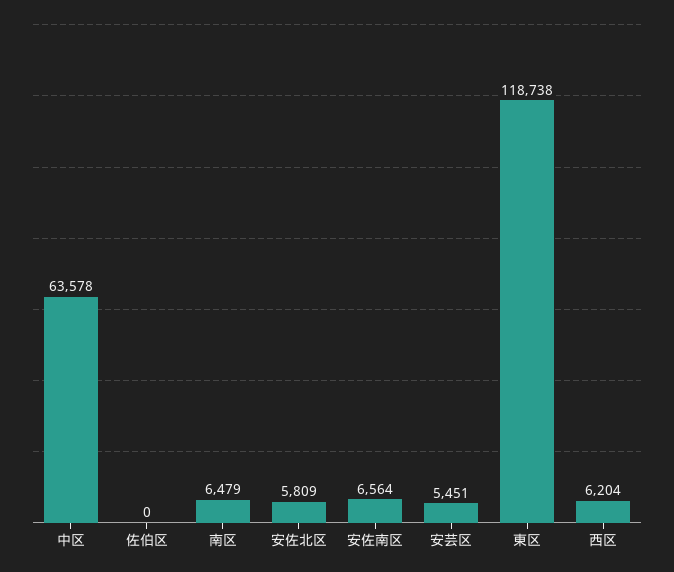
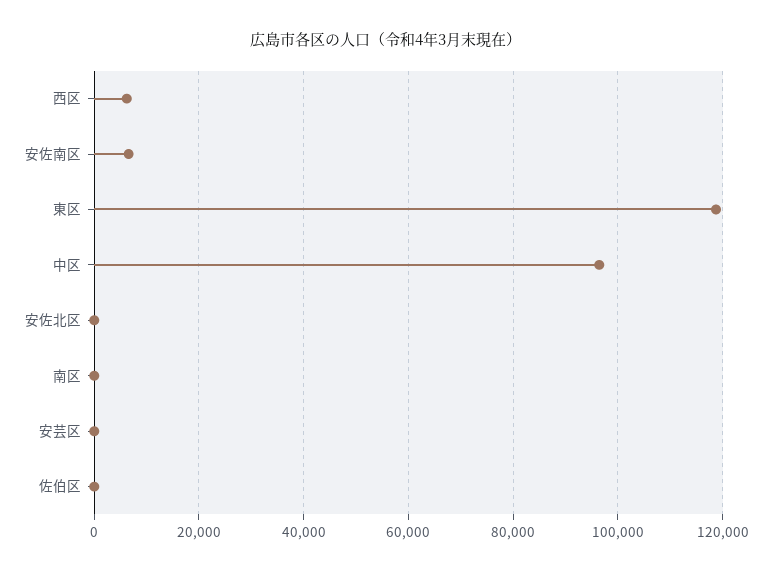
中区: 63578 -> 96000
南区: 6479 -> 0
安佐北区: 5809 -> 0
安芸区: 5451 -> 0

